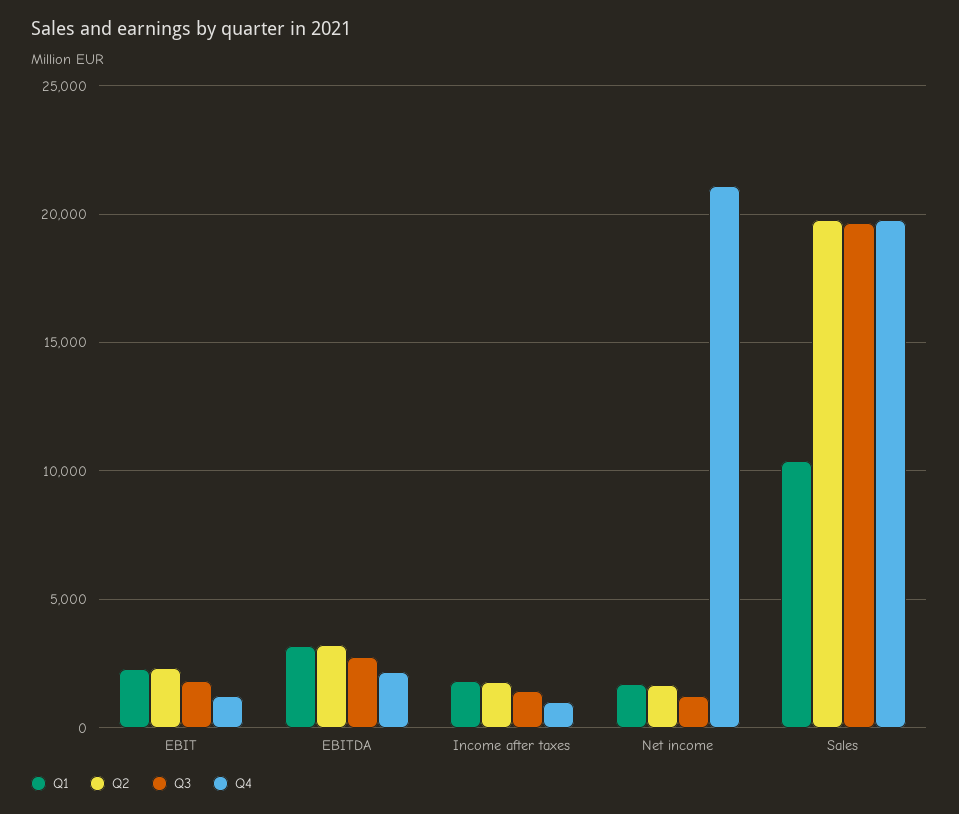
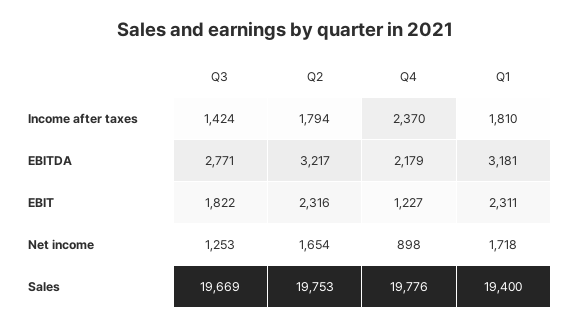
Q4, Income after taxes: 1000 -> 2370
Q4, Net income: 21000 -> 898
Q1, Sales: 10500 -> 19400

